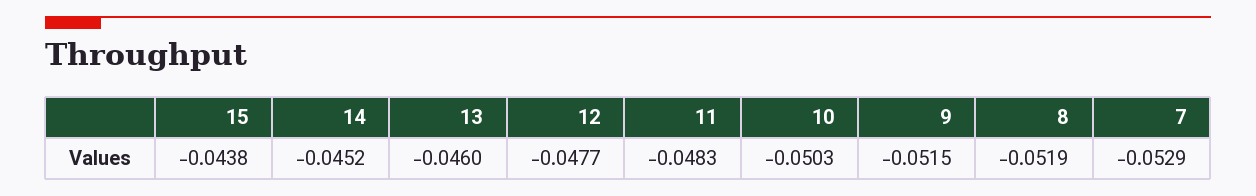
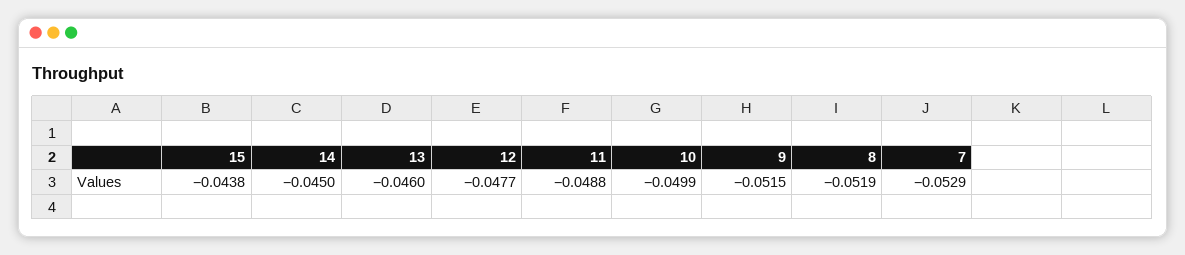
14: -0.0452 -> -0.045
11: -0.0483 -> -0.0488
10: -0.0503 -> -0.0499

